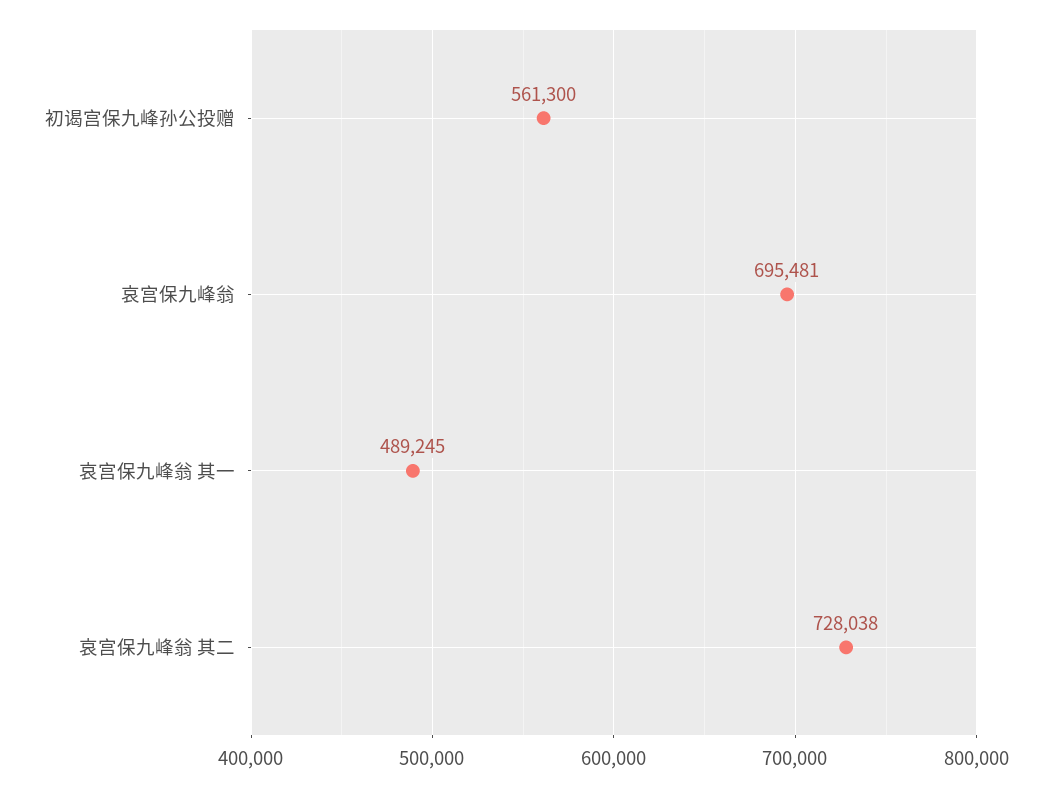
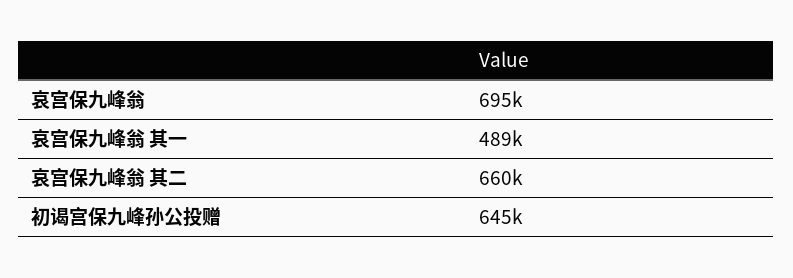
初谒宫保九峰孙公投赠: 561300 -> 645000
哀宫保九峰翁 其二: 728038 -> 660000

